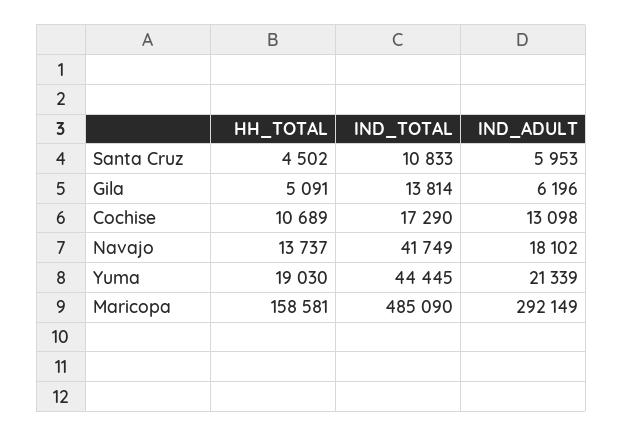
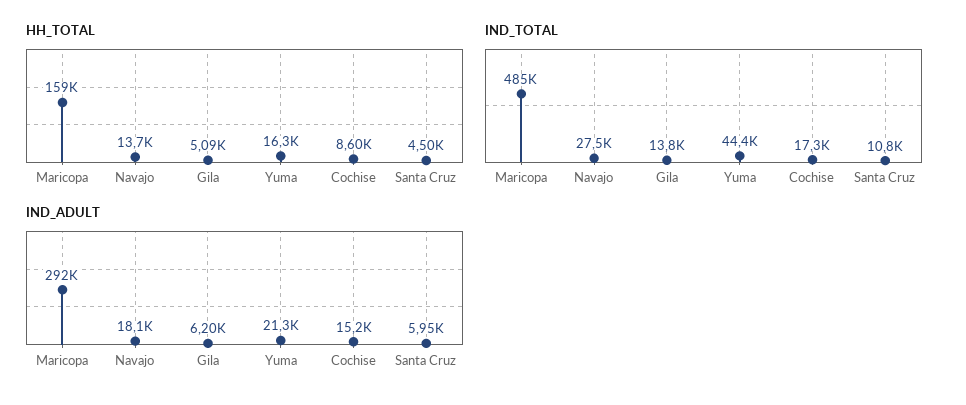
HH_TOTAL, Cochise: 10689 -> 8600
IND_ADULT, Cochise: 13098 -> 15200
IND_TOTAL, Navajo: 41749 -> 27500
HH_TOTAL, Yuma: 19030 -> 16300

